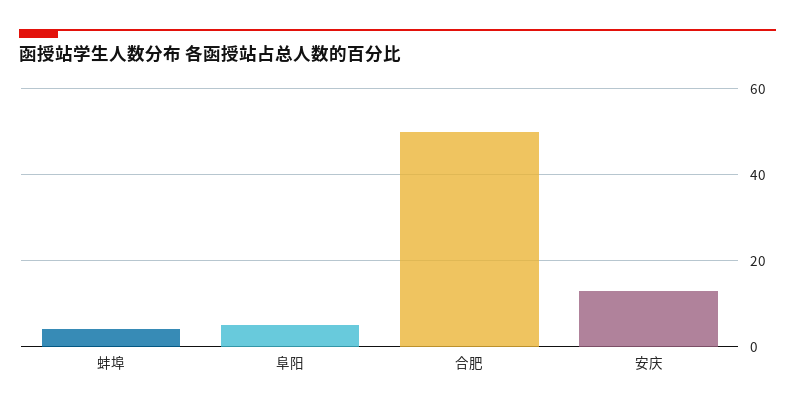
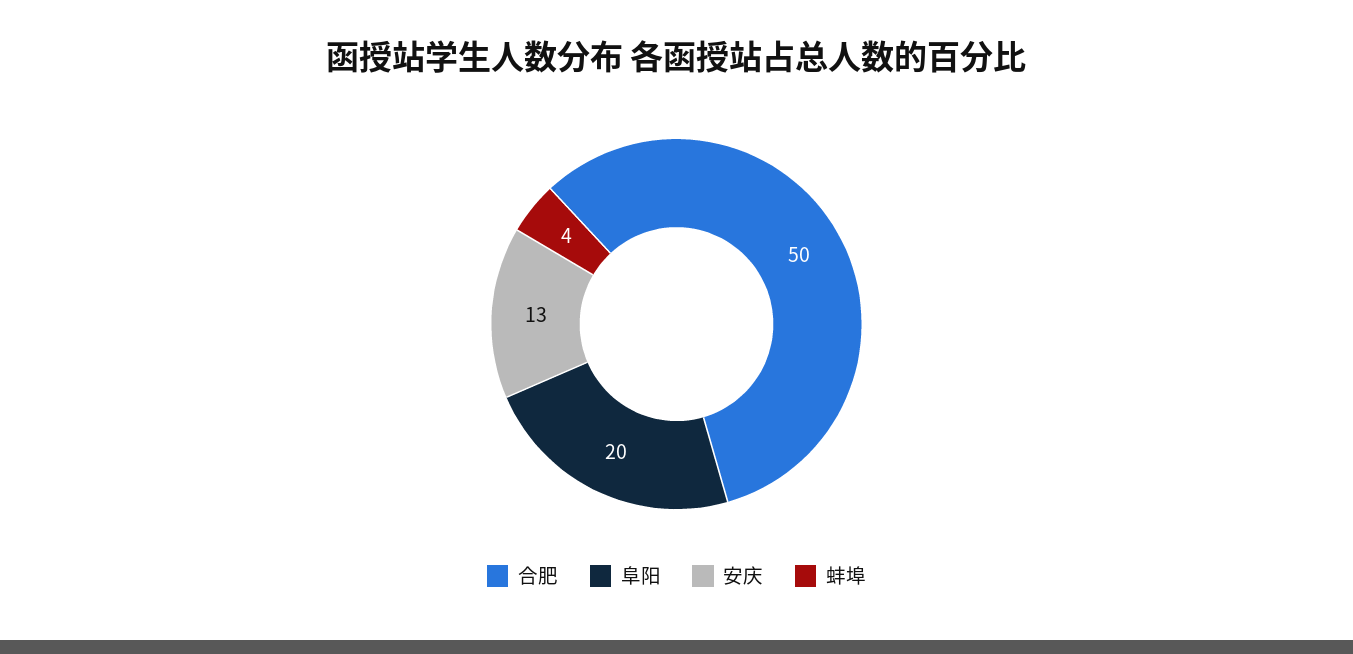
阜阳: 5 -> 20

